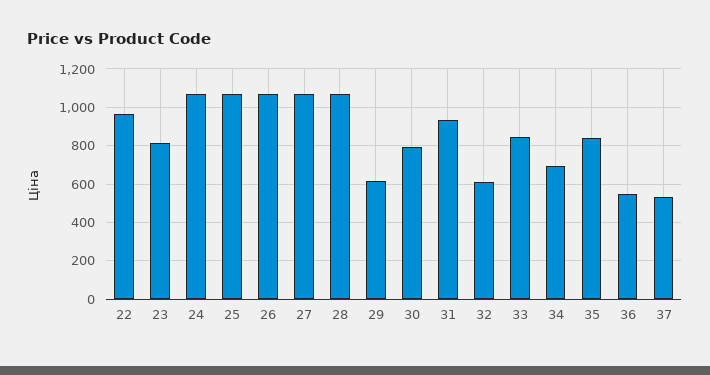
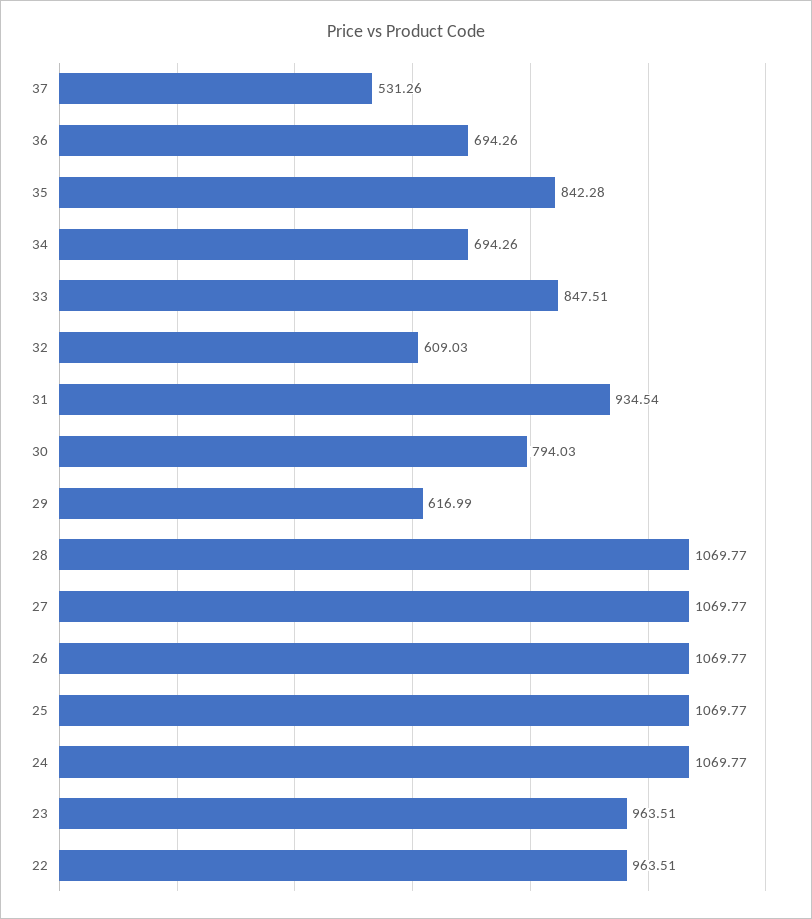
23: 800 -> 963.51
36: 550 -> 694.26

